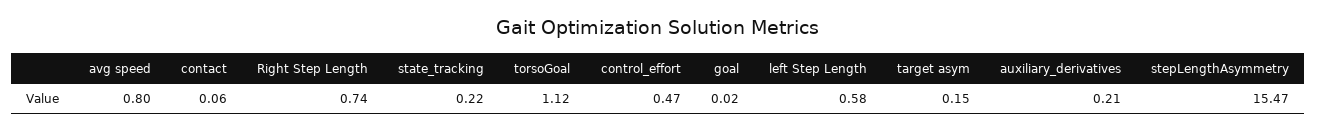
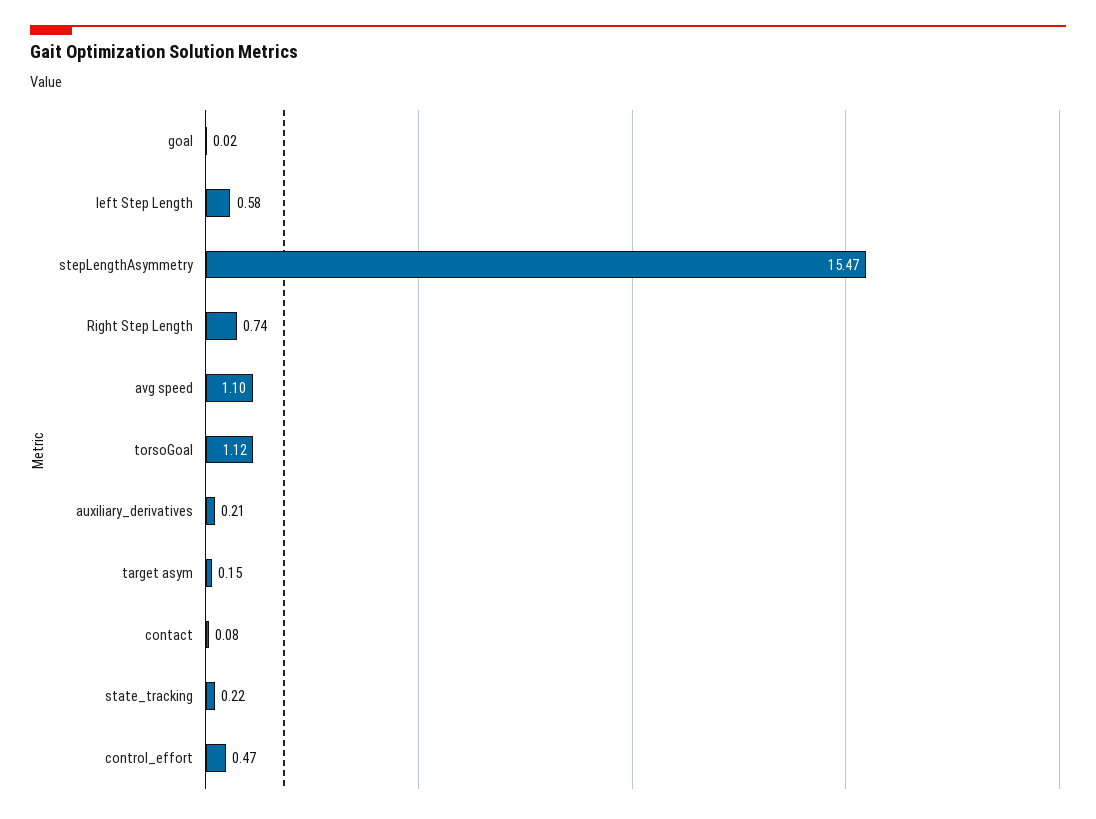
avg speed: 0.8 -> 1.1
contact: 0.06 -> 0.08

